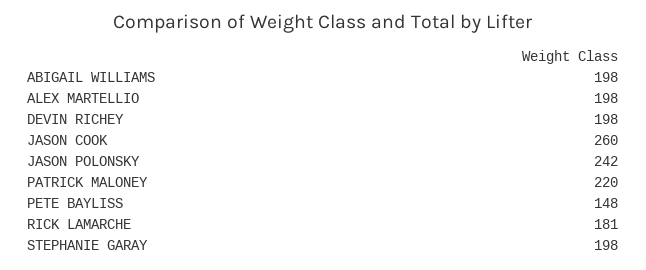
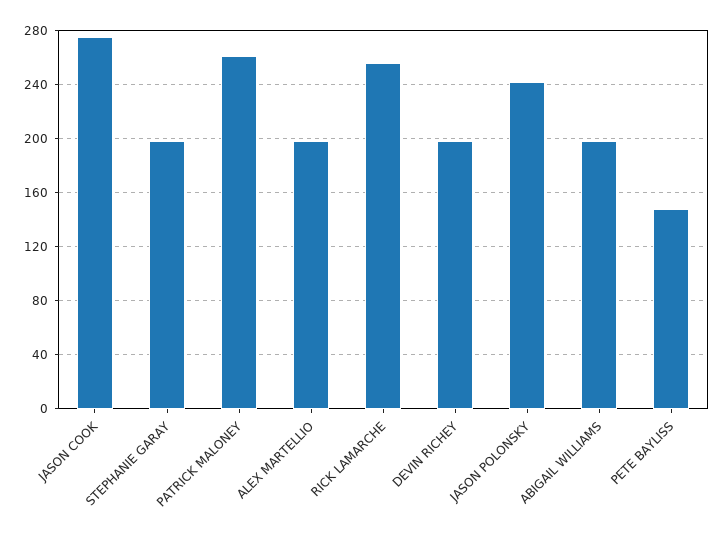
JASON COOK: 260 -> 275
PATRICK MALONEY: 220 -> 260
RICK LAMARCHE: 181 -> 255

